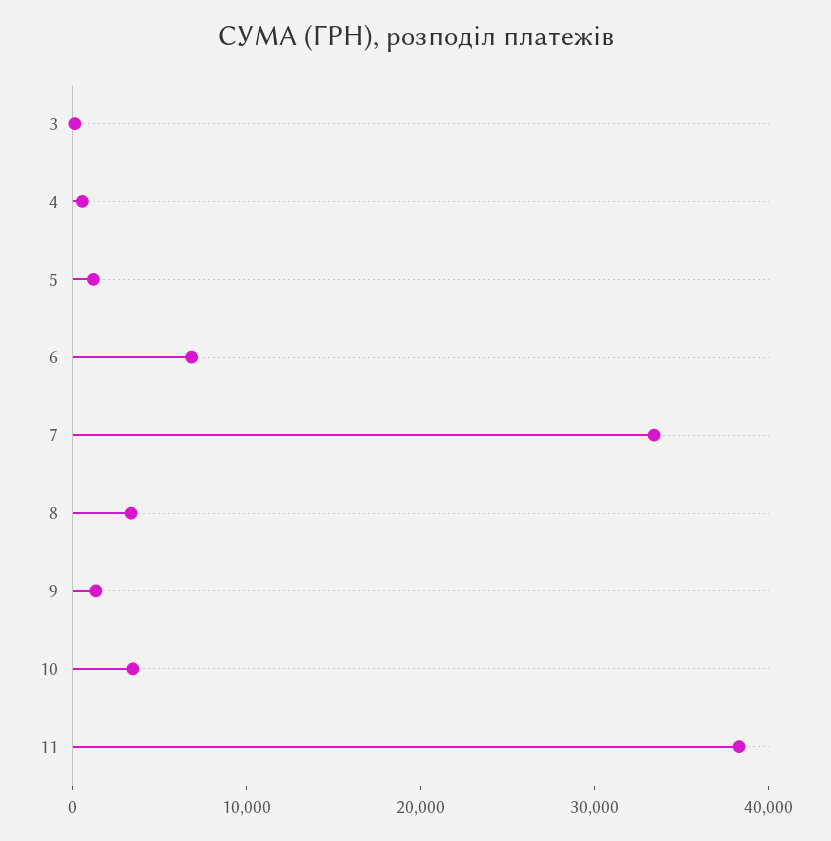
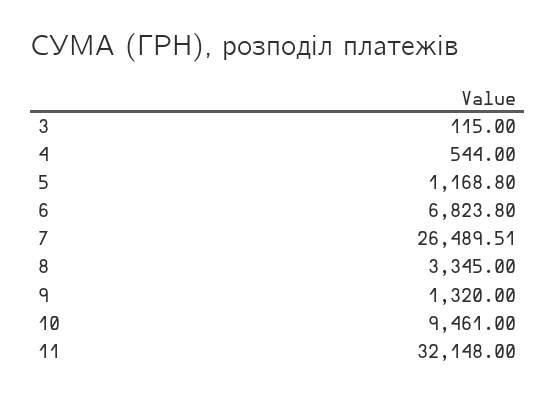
7: 34000 -> 26489.51
10: 4000 -> 9461
11: 38000 -> 32148

